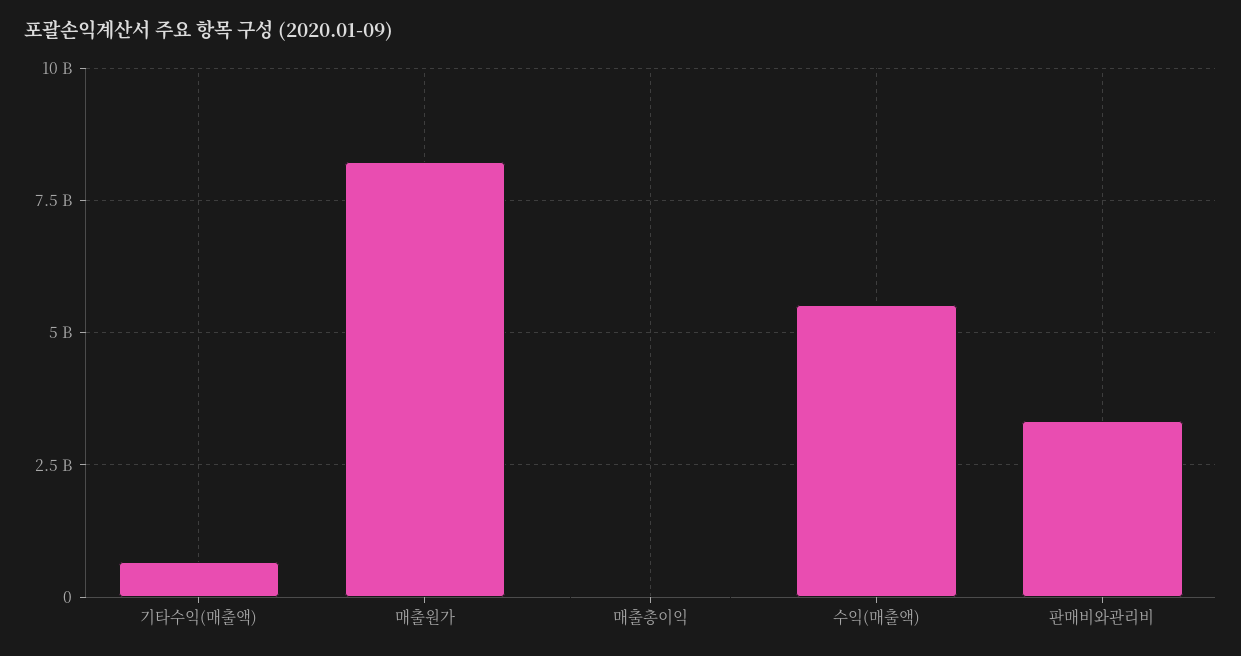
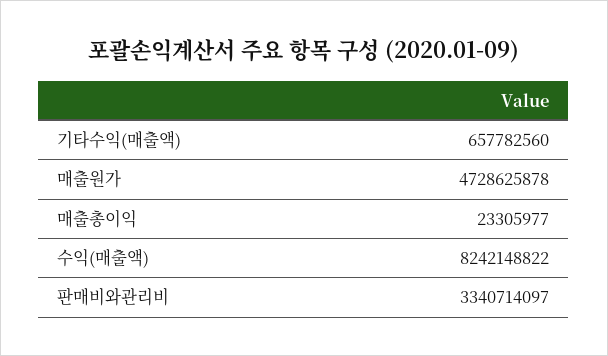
매출원가: 8250000000 -> 4728625878
수익(매출액): 5500000000 -> 8242148822

